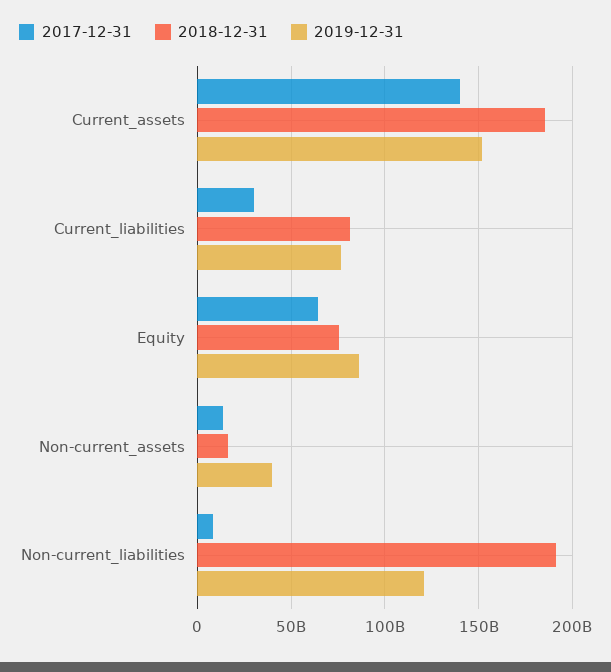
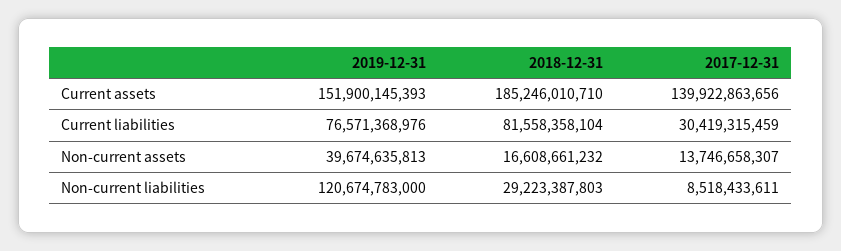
2017-12-31, Equity: 65000000000 -> none
2018-12-31, Equity: 75000000000 -> none
2019-12-31, Equity: 85000000000 -> none
2018-12-31, Non-current_liabilities: 190000000000 -> 29223387803

